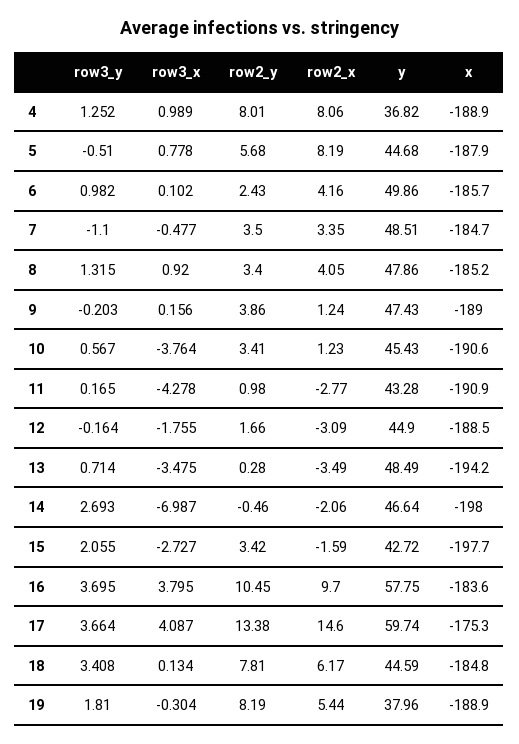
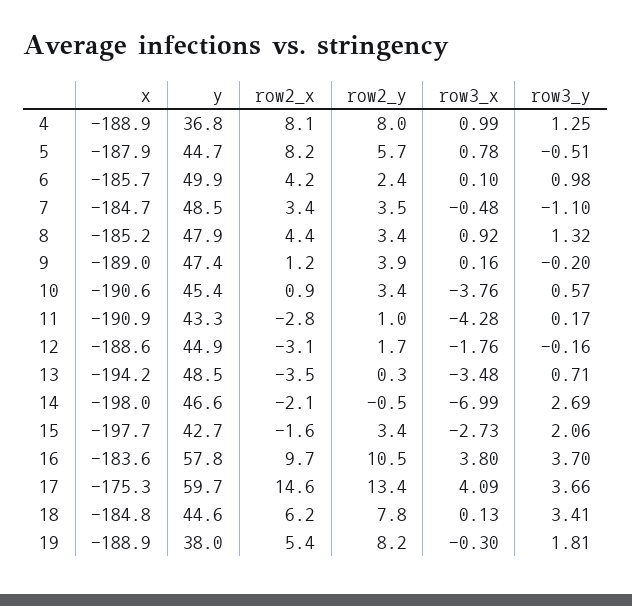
row2_x, 8: 4.05 -> 4.4
row2_x, 10: 1.23 -> 0.9
x, 12: -188.5 -> -188.6

